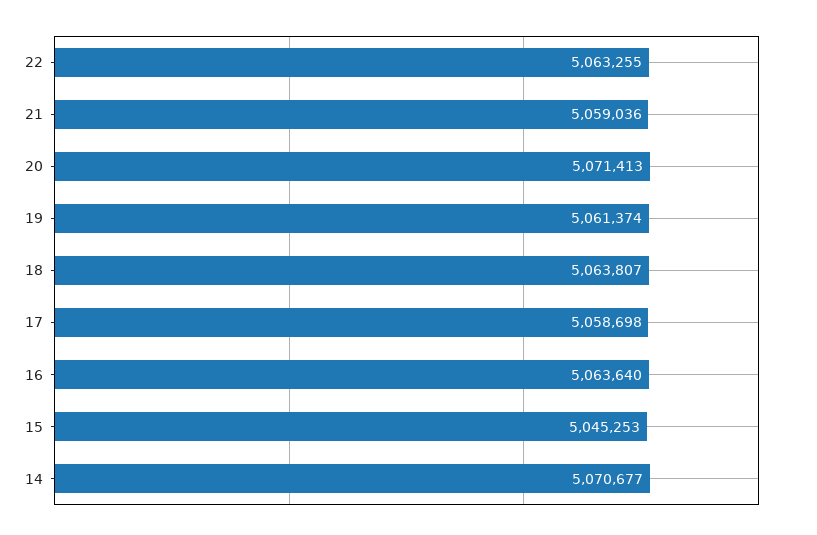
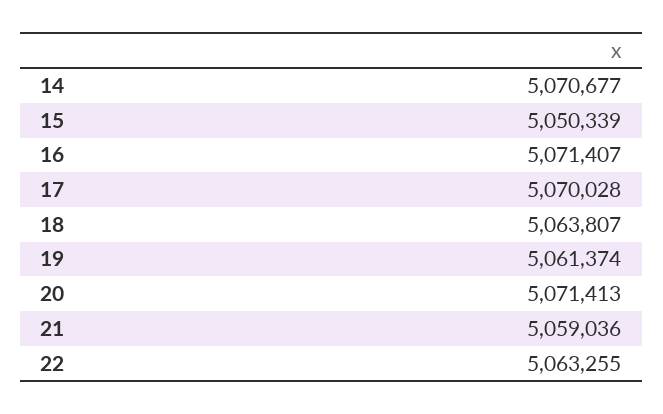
17: 5058698 -> 5070028
16: 5063640 -> 5071407
15: 5045253 -> 5050339

